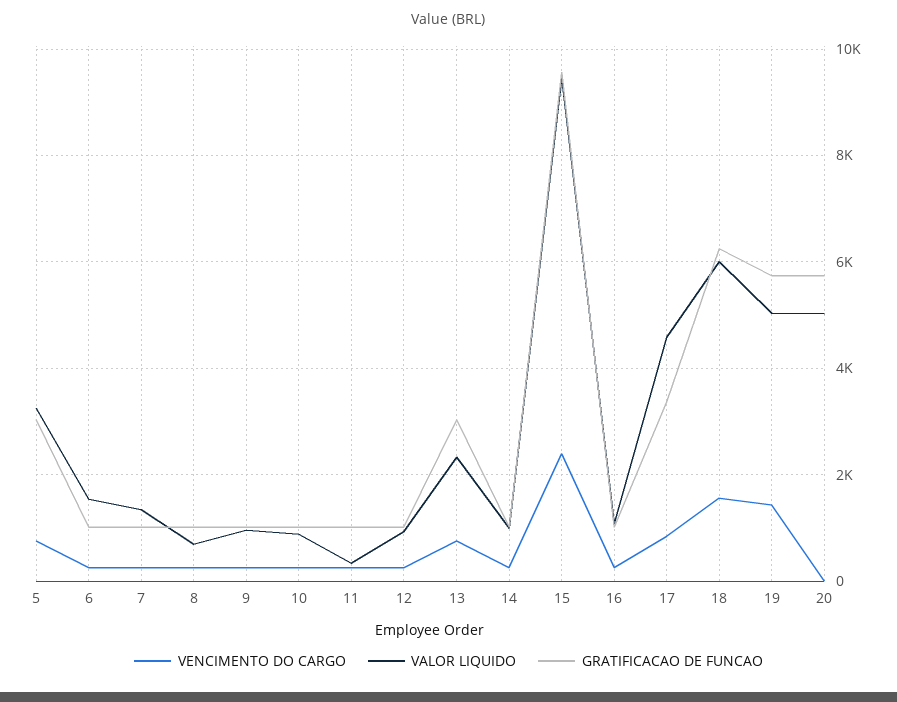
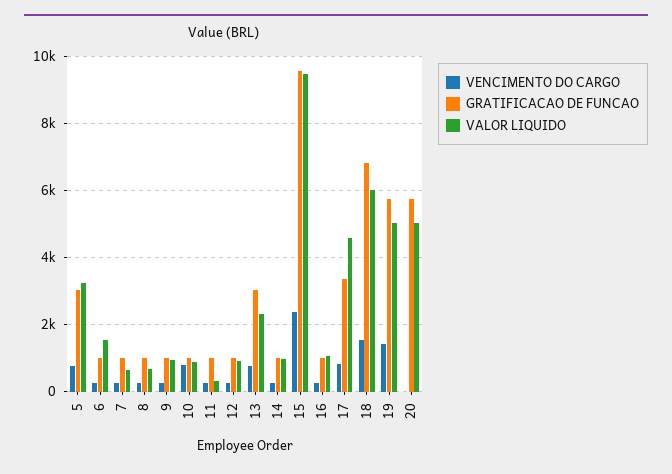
VALOR LIQUIDO, 7: 1400 -> 600
VENCIMENTO DO CARGO, 10: 200 -> 800
GRATIFICACAO DE FUNCAO, 18: 6200 -> 6800

